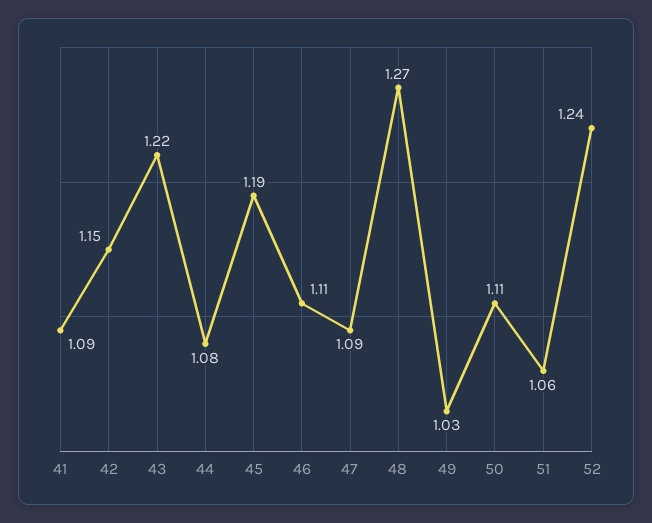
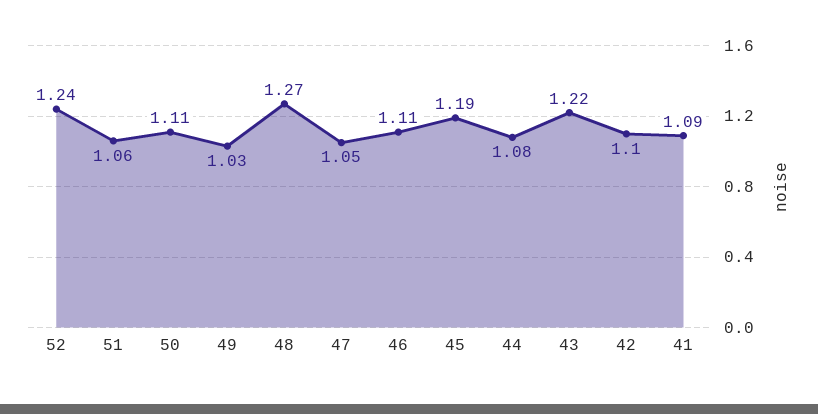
42: 1.15 -> 1.1
47: 1.09 -> 1.05

